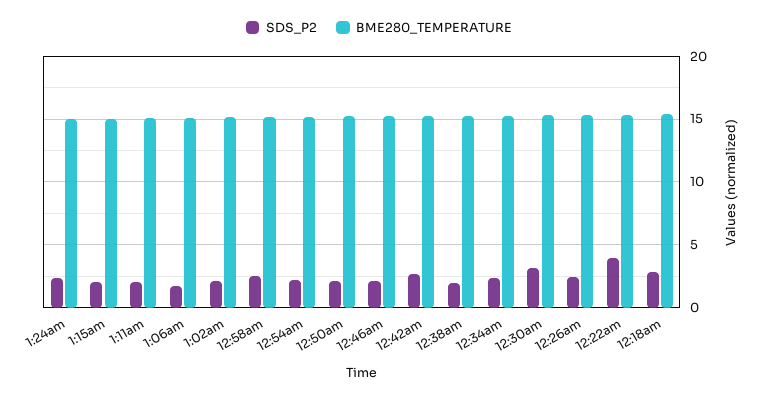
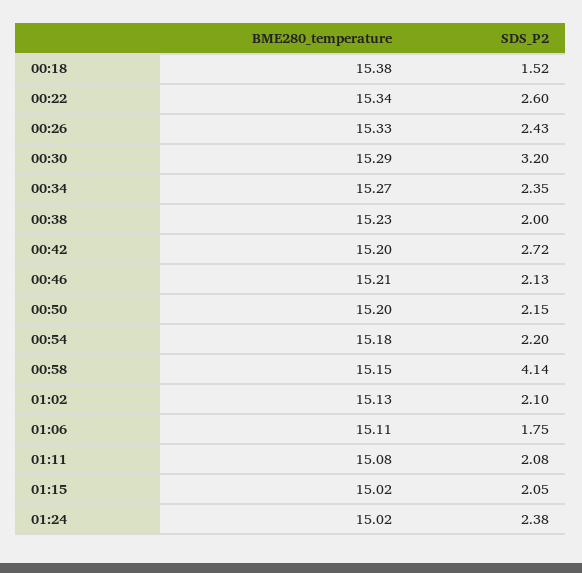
SDS_P2, 12:58am: 2.5 -> 4.14
SDS_P2, 12:22am: 4 -> 2.6
SDS_P2, 12:18am: 3 -> 1.52

